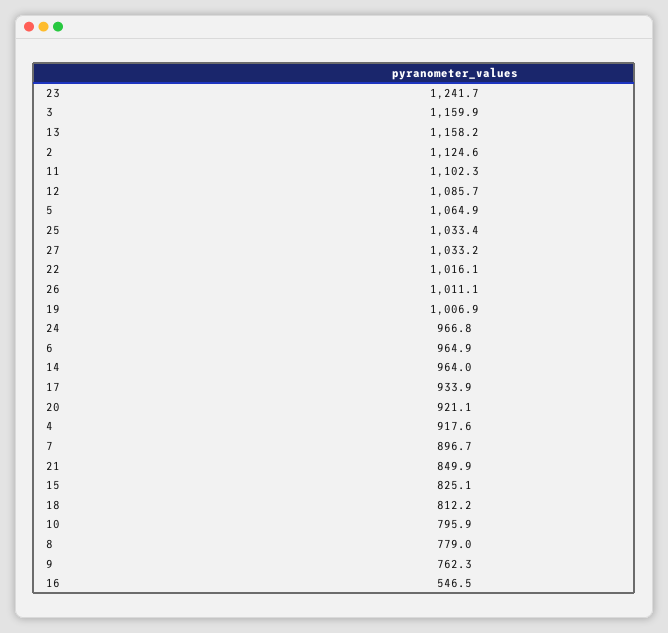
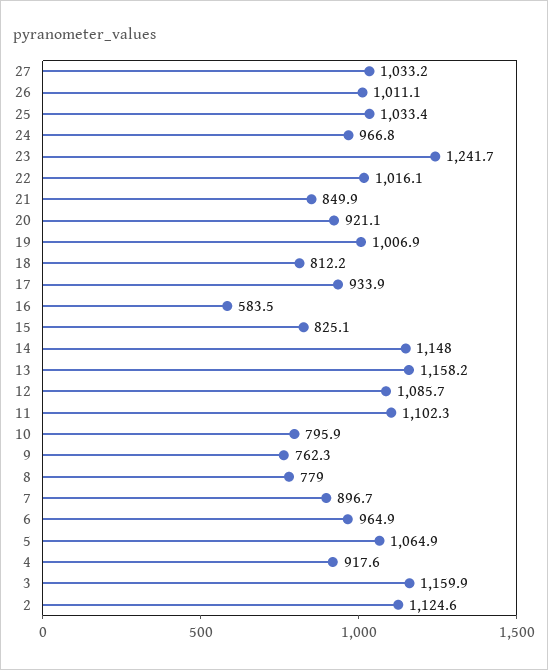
14: 964 -> 1148
16: 546.5 -> 583.5

